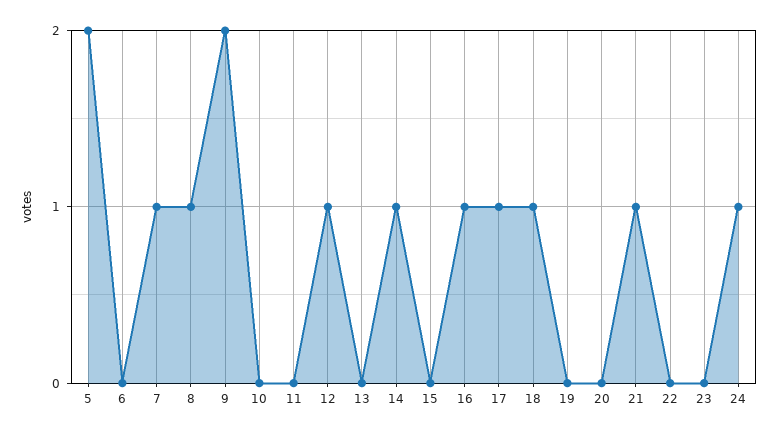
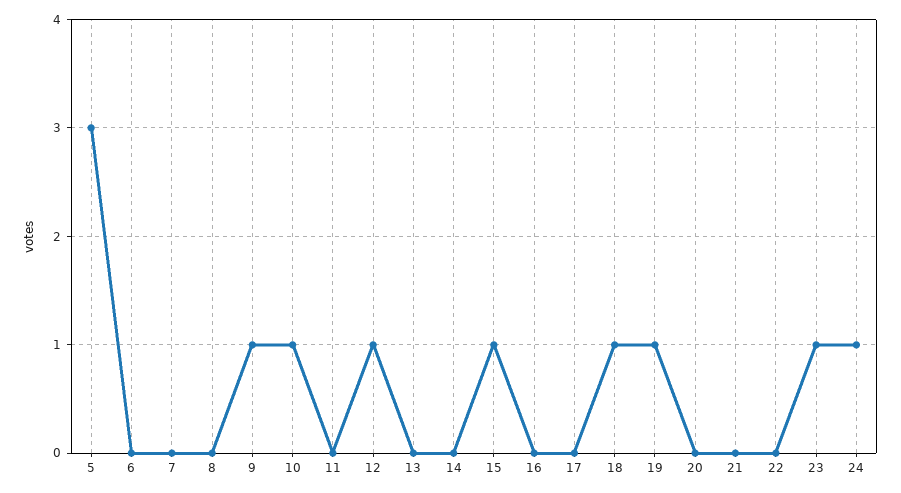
5: 2 -> 3
7: 1 -> 0
8: 1 -> 0
9: 2 -> 1
10: 0 -> 1
14: 1 -> 0
15: 0 -> 1
16: 1 -> 0
17: 1 -> 0
19: 0 -> 1
21: 1 -> 0
23: 0 -> 1

